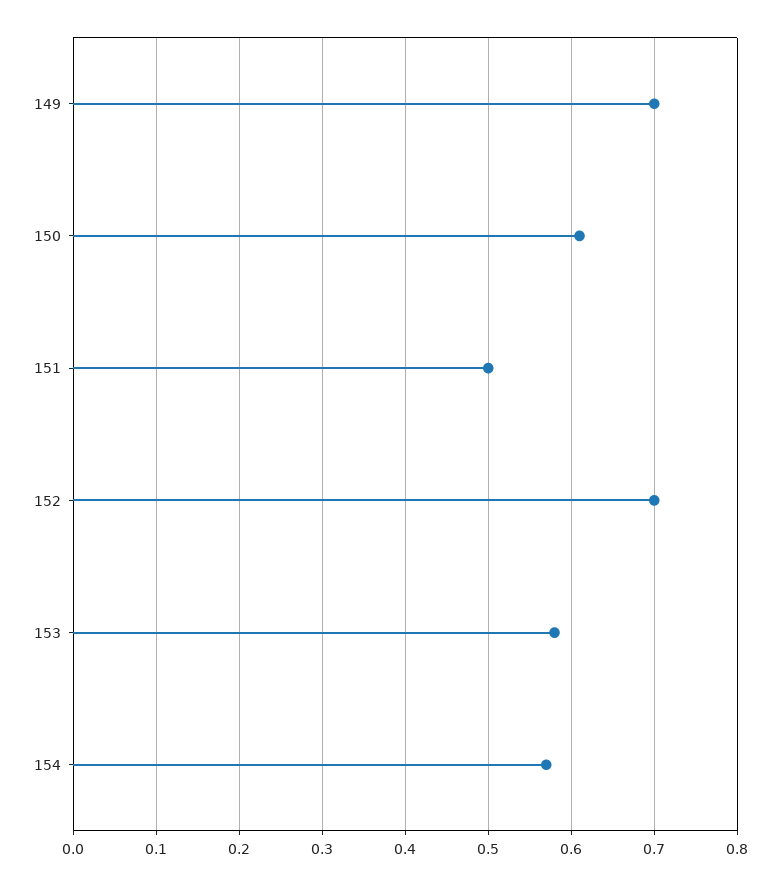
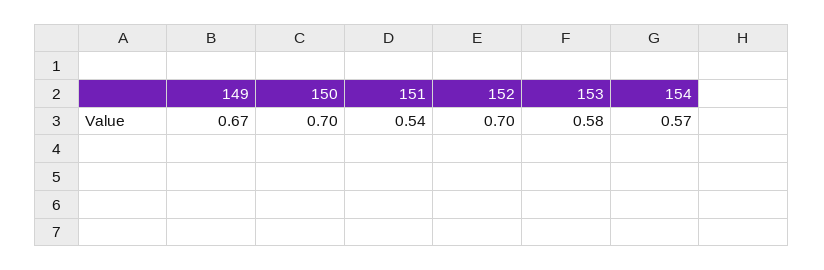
149: 0.7 -> 0.67
150: 0.61 -> 0.7
151: 0.5 -> 0.54

